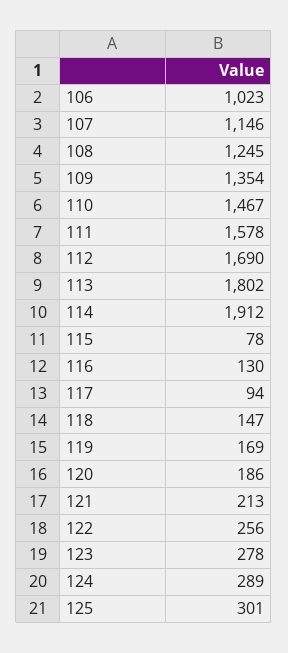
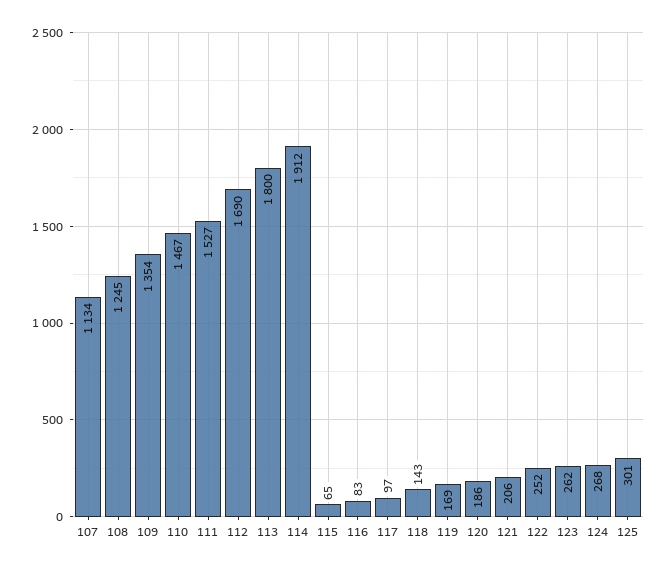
106: 1023 -> none
107: 1146 -> 1134
111: 1578 -> 1527
113: 1802 -> 1800
115: 78 -> 65
116: 130 -> 83
117: 94 -> 97
118: 147 -> 143
121: 213 -> 206
122: 256 -> 252
123: 278 -> 262
124: 289 -> 268

